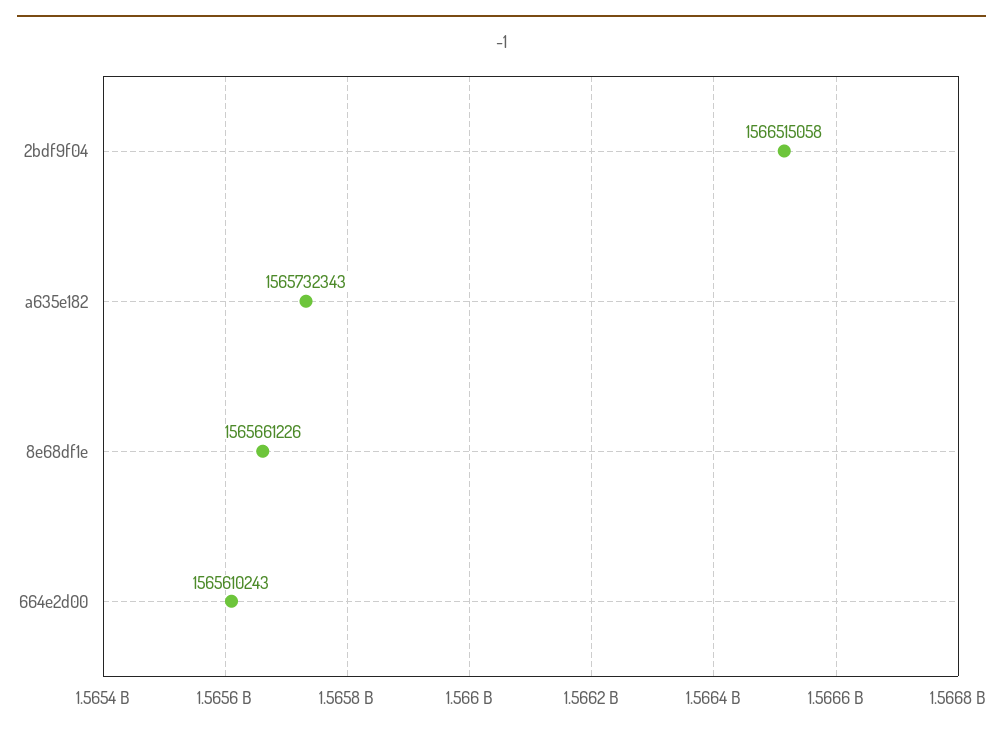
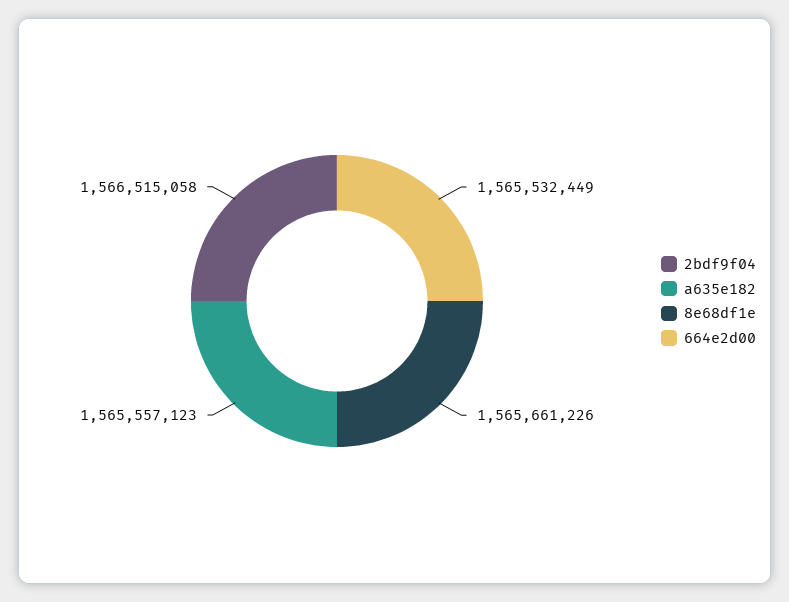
a635e182: 1565732343 -> 1565557123
664e2d00: 1565610243 -> 1565532449

